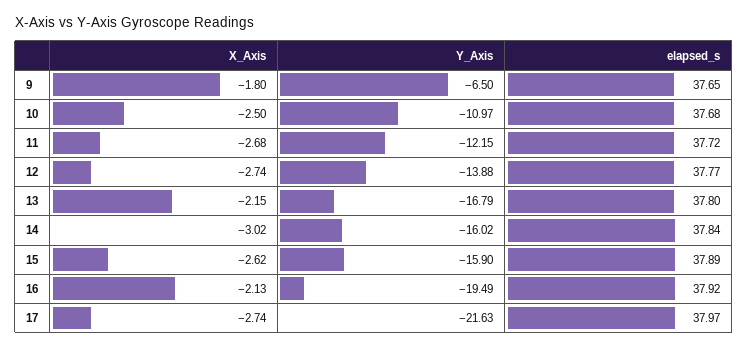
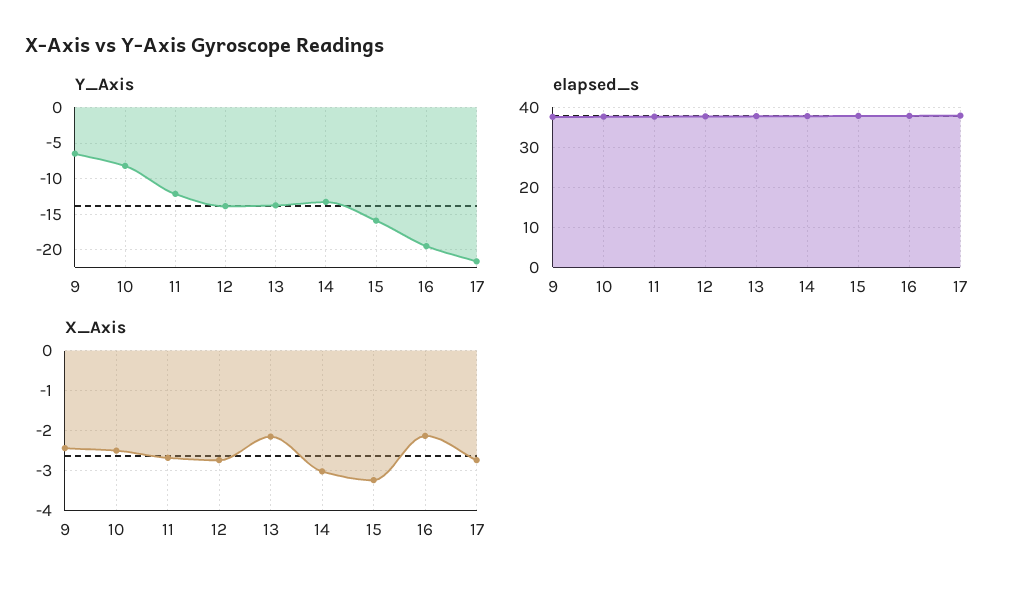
X_Axis, 9: -1.8 -> -2.4
Y_Axis, 10: -10.97 -> -8
Y_Axis, 13: -16.79 -> -14
Y_Axis, 14: -16.02 -> -13
X_Axis, 15: -2.62 -> -3.2

